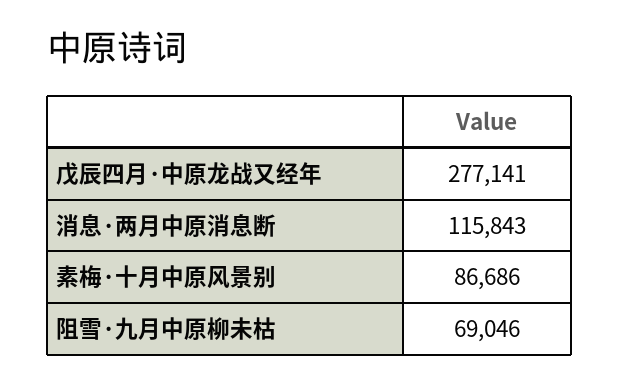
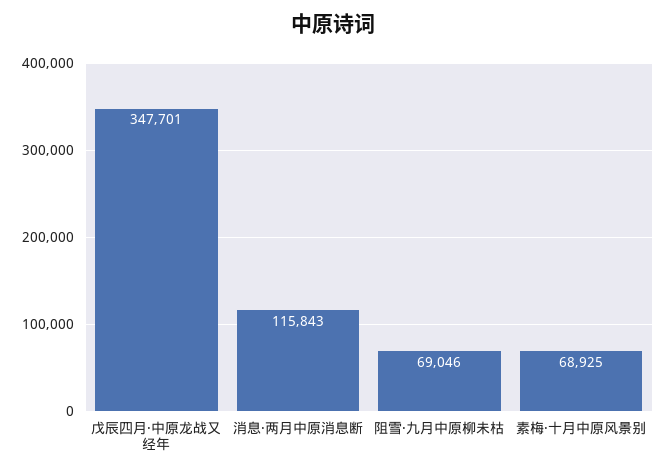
戊辰四月·中原龙战又经年: 277141 -> 347701
素梅·十月中原风景别: 86686 -> 68925

